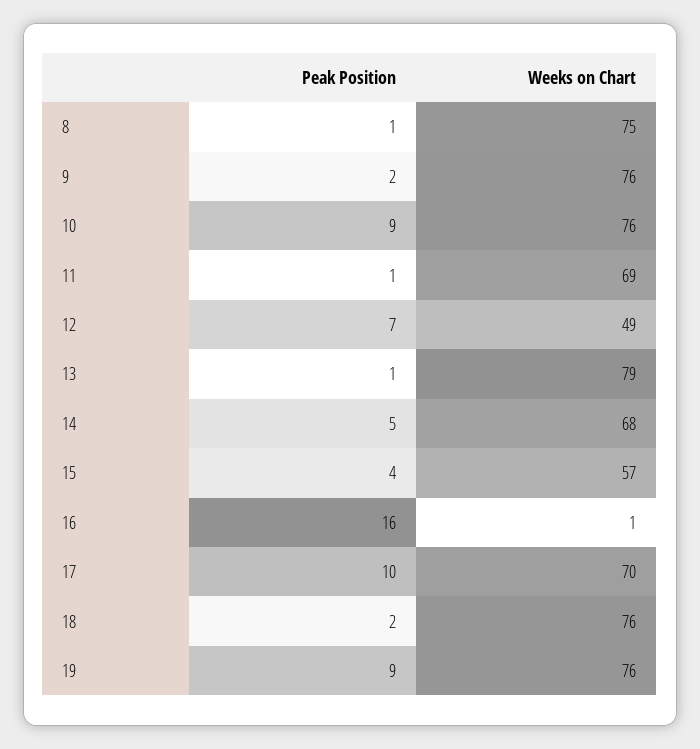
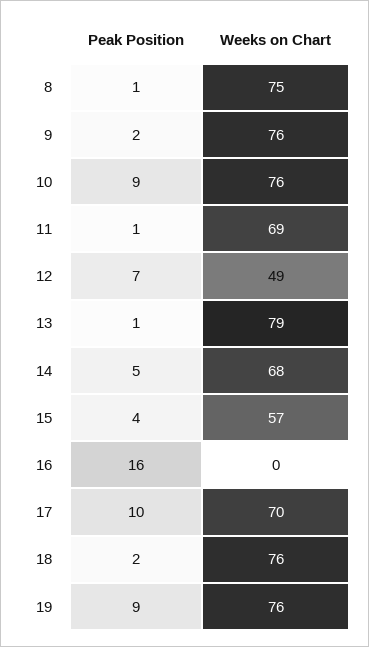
Weeks on Chart, 16: 1 -> 0

